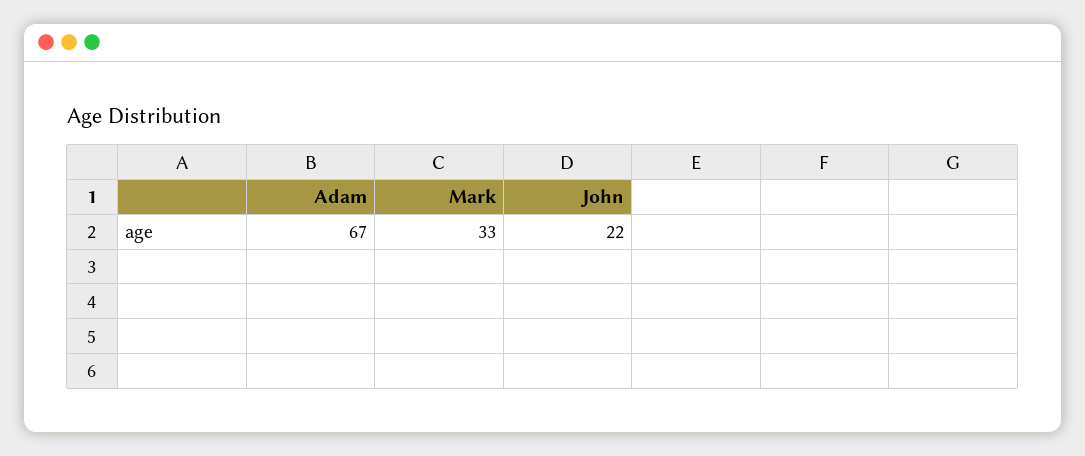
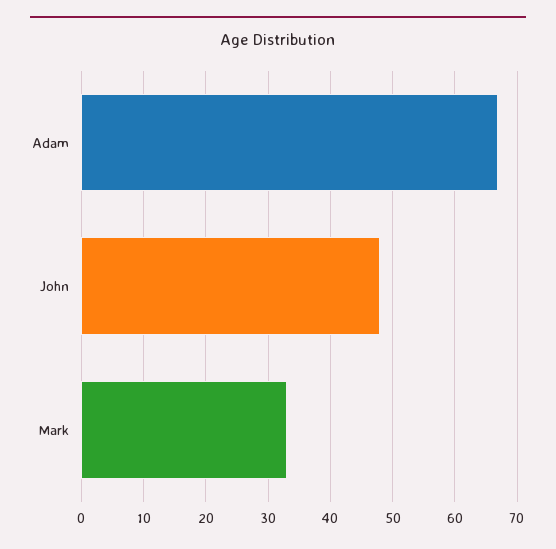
John: 22 -> 48

